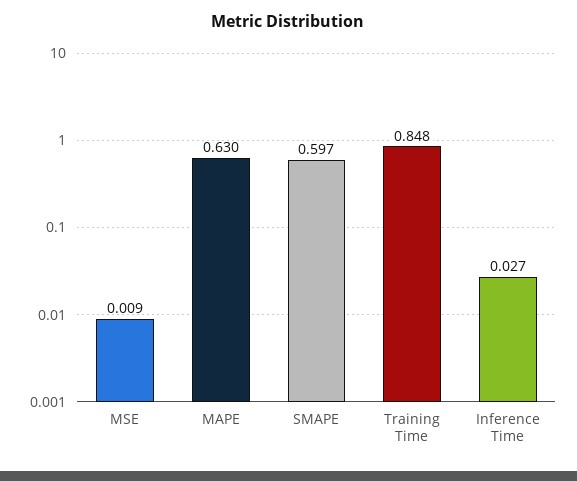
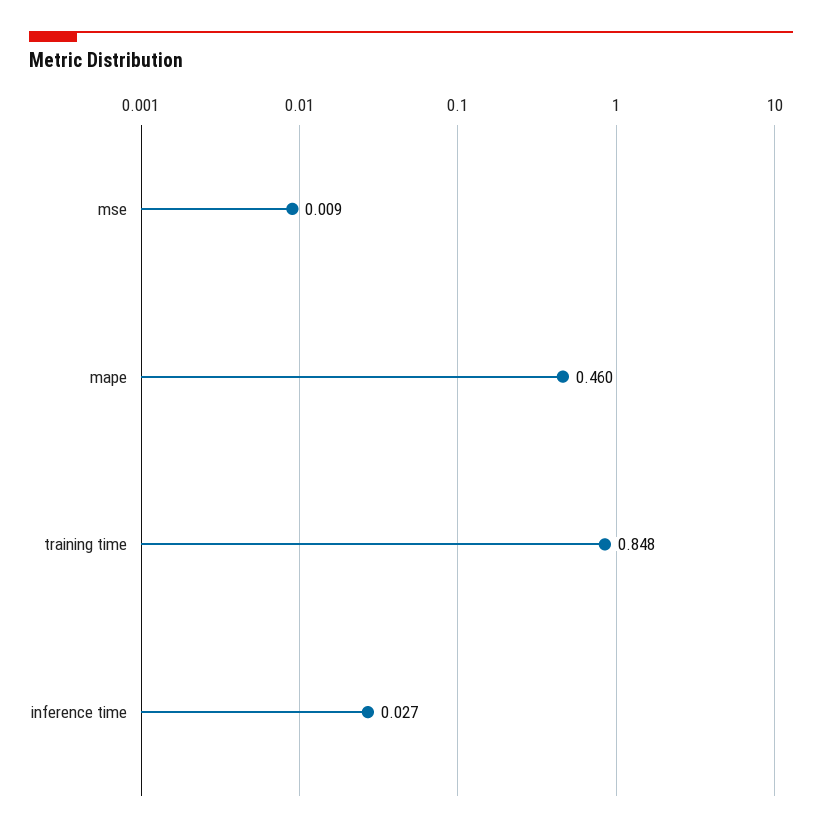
MAPE: 0.63 -> 0.46
SMAPE: 0.597 -> none

